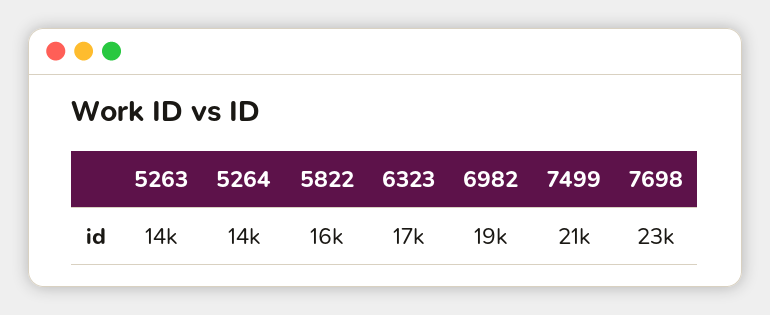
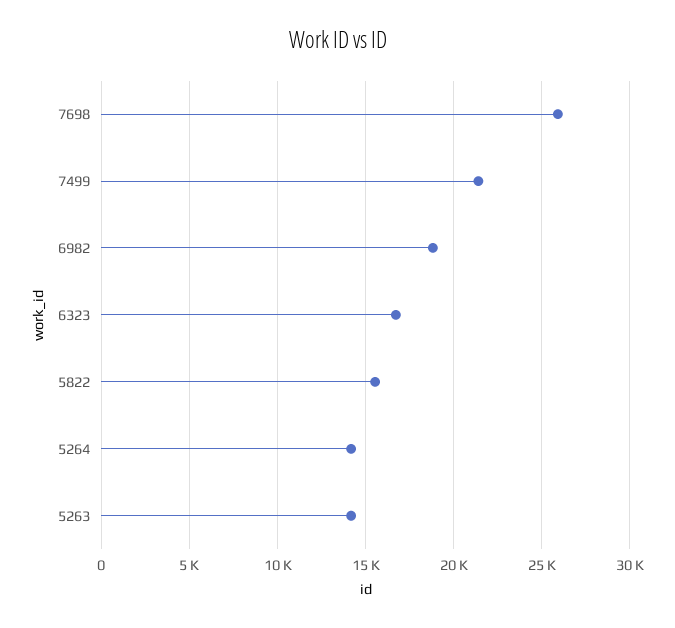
7698: 23000 -> 26000

